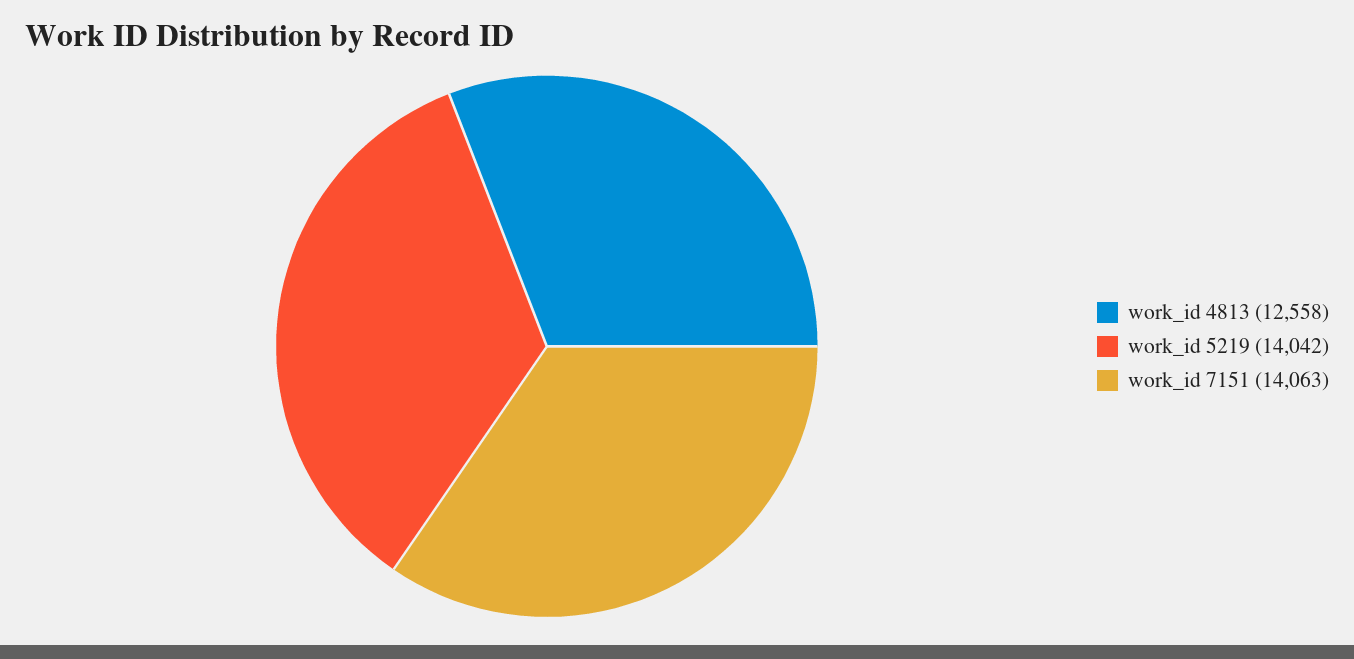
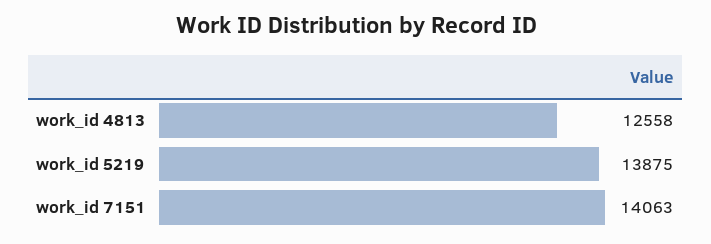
work_id 5219: 14042 -> 13875

